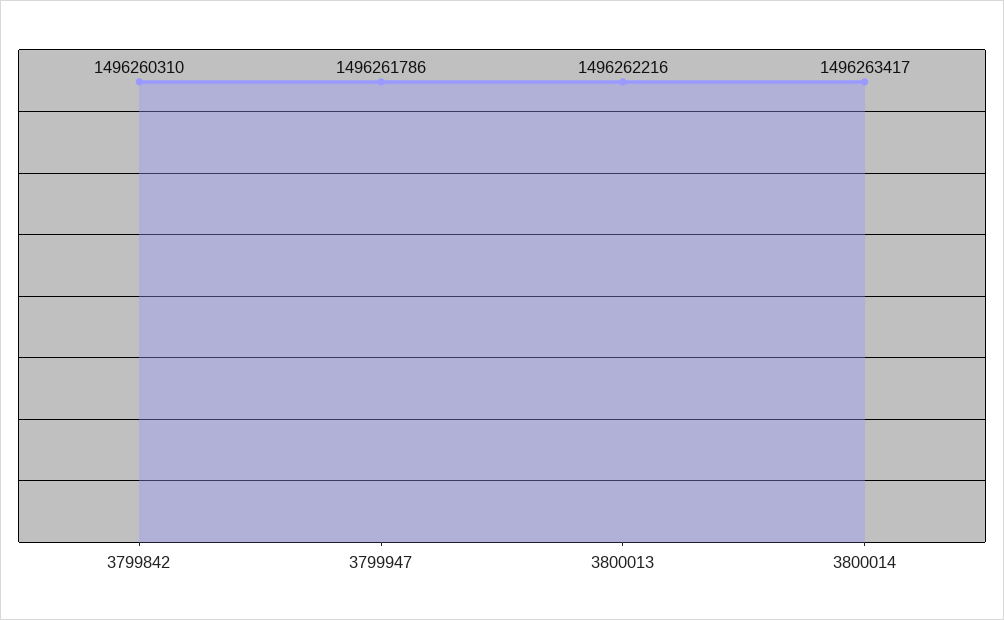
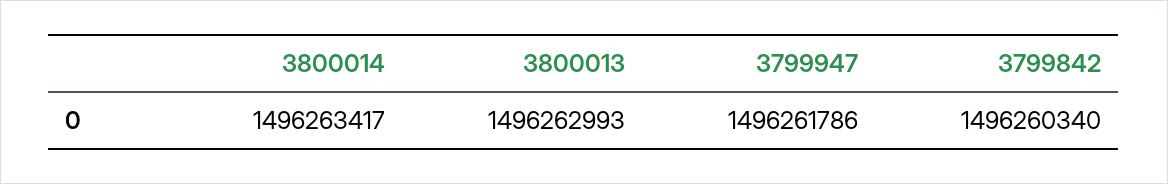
3799842: 1496260310 -> 1496260340
3800013: 1496262216 -> 1496262993

